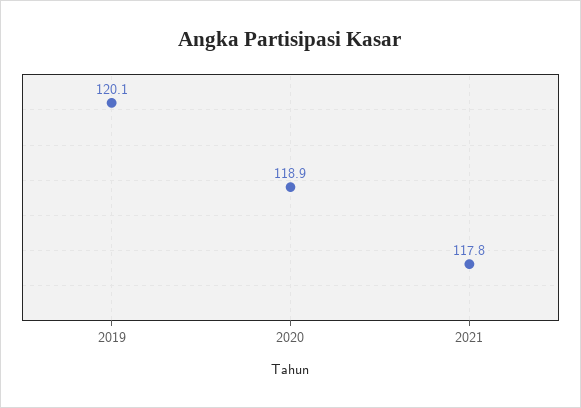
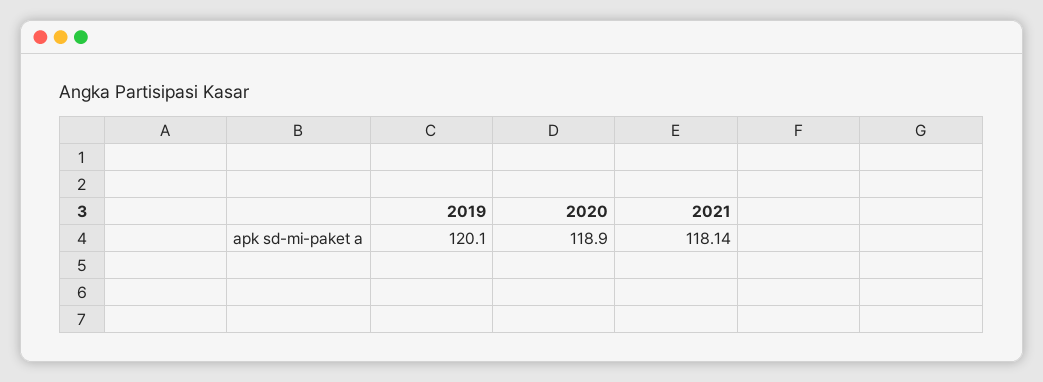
2021: 117.8 -> 118.14

